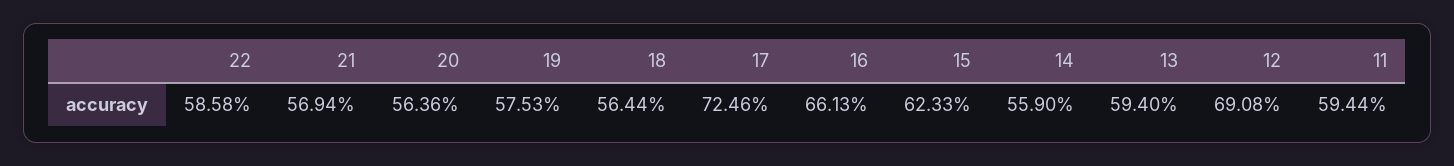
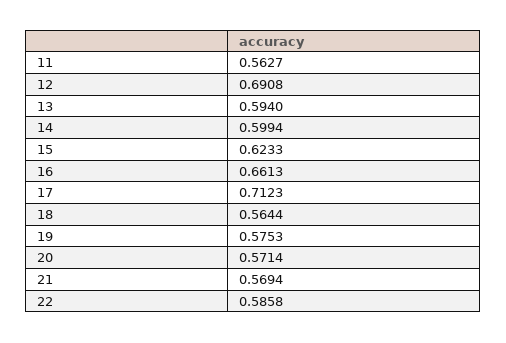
20: 0.5636 -> 0.5714
17: 0.7246 -> 0.7123
14: 0.559 -> 0.5994
11: 0.5944 -> 0.5627

